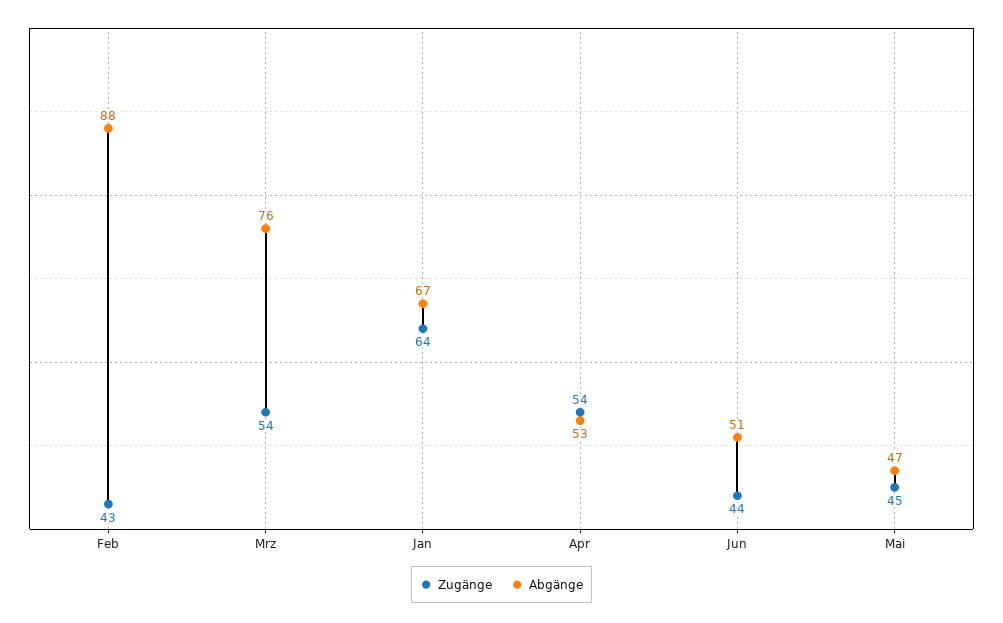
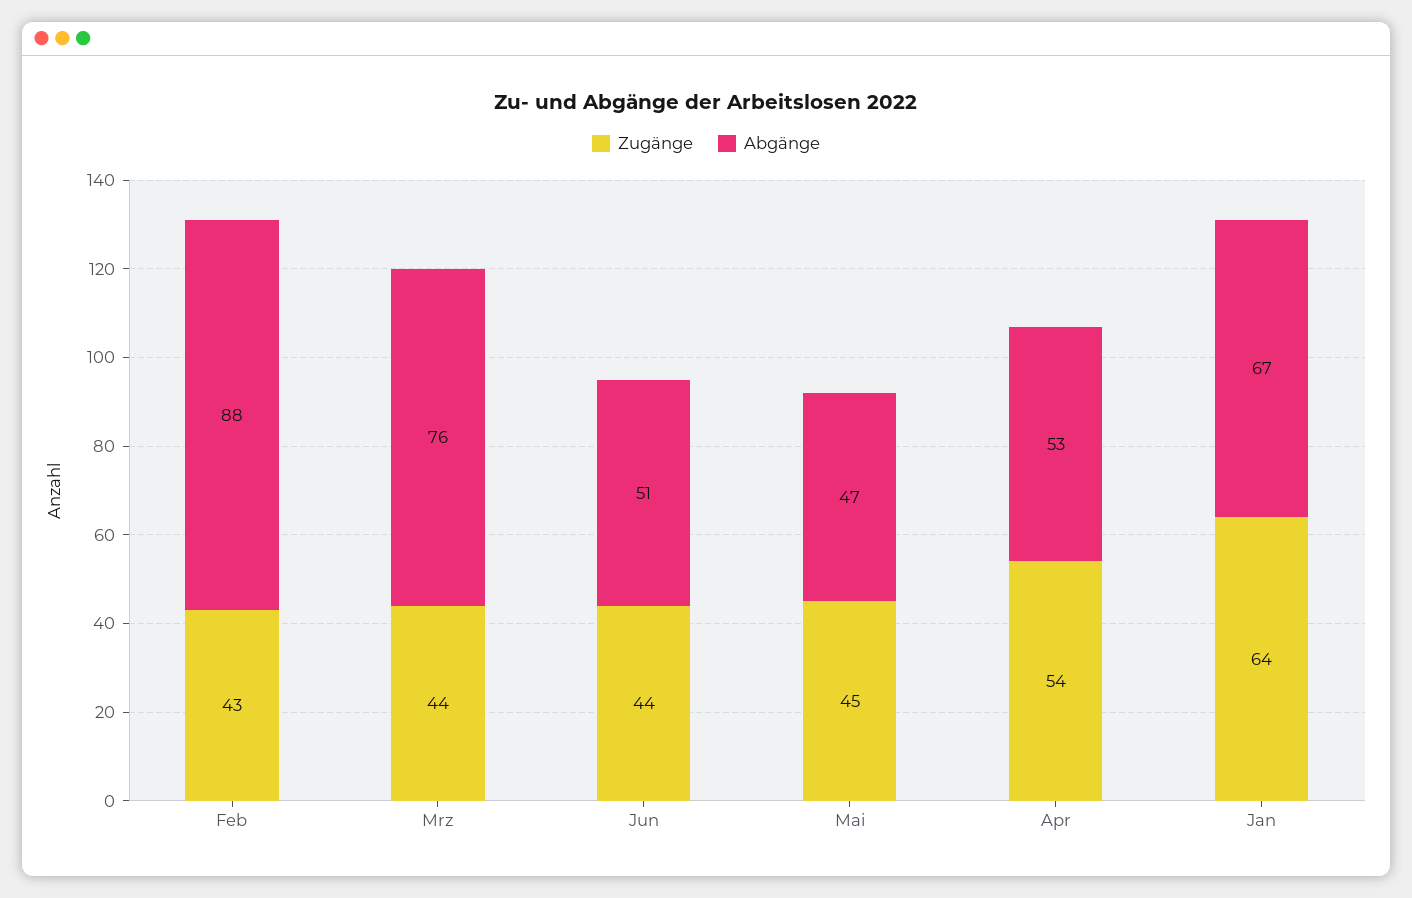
Zugänge, Mrz: 54 -> 44

